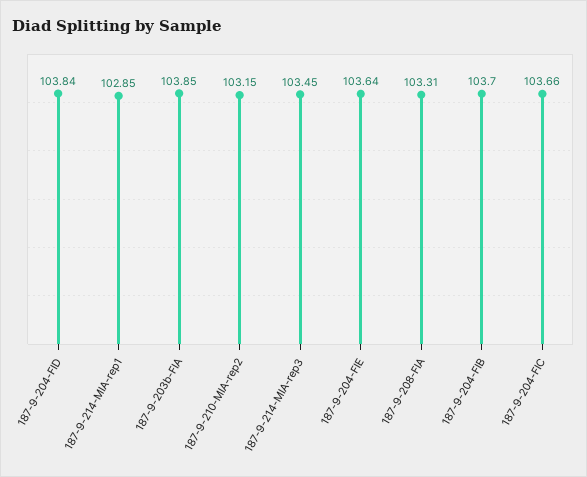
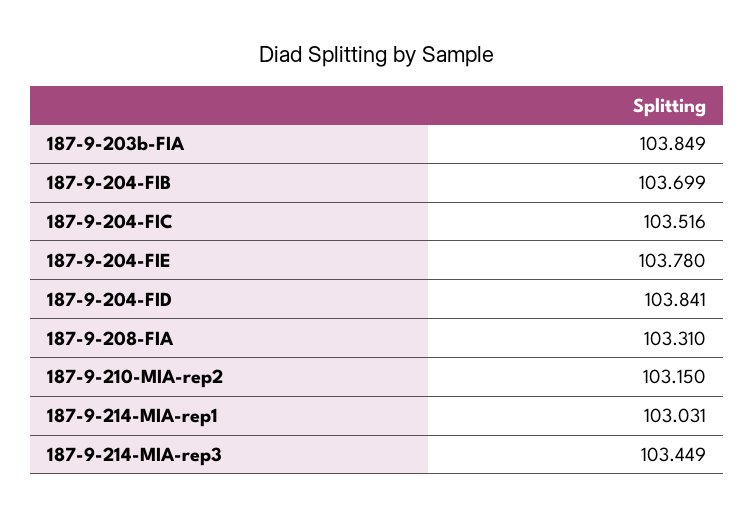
187-9-214-MIA-rep1: 102.85 -> 103.031
187-9-204-FIE: 103.64 -> 103.78
187-9-204-FIC: 103.66 -> 103.516

